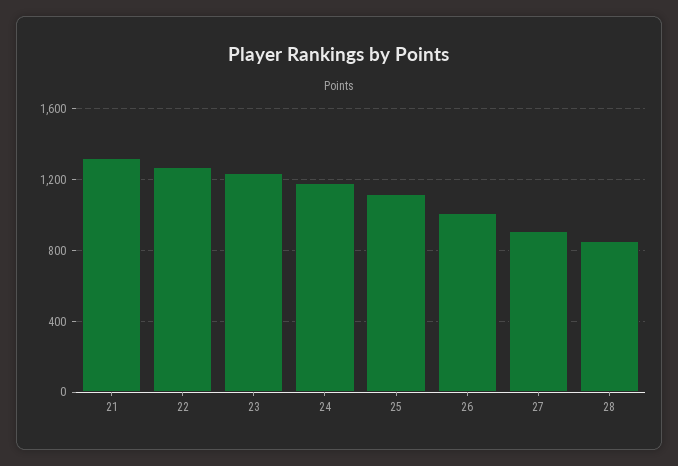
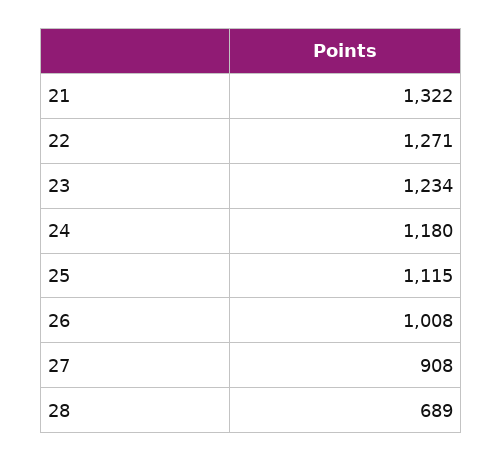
28: 850 -> 689

